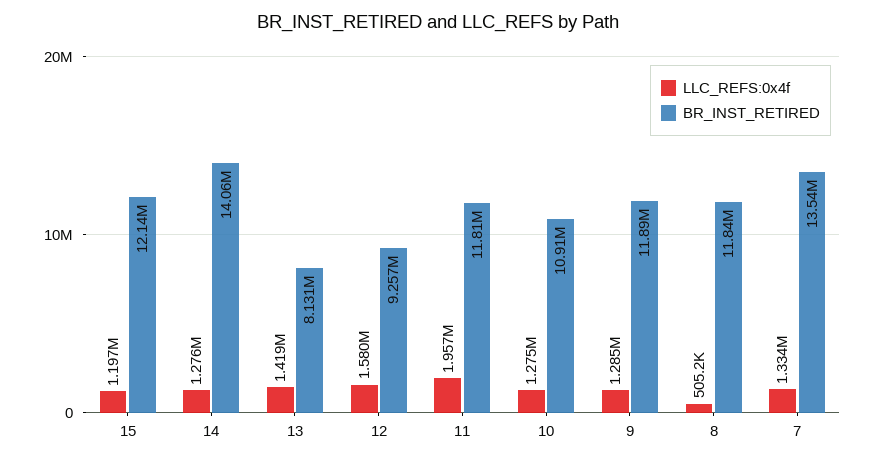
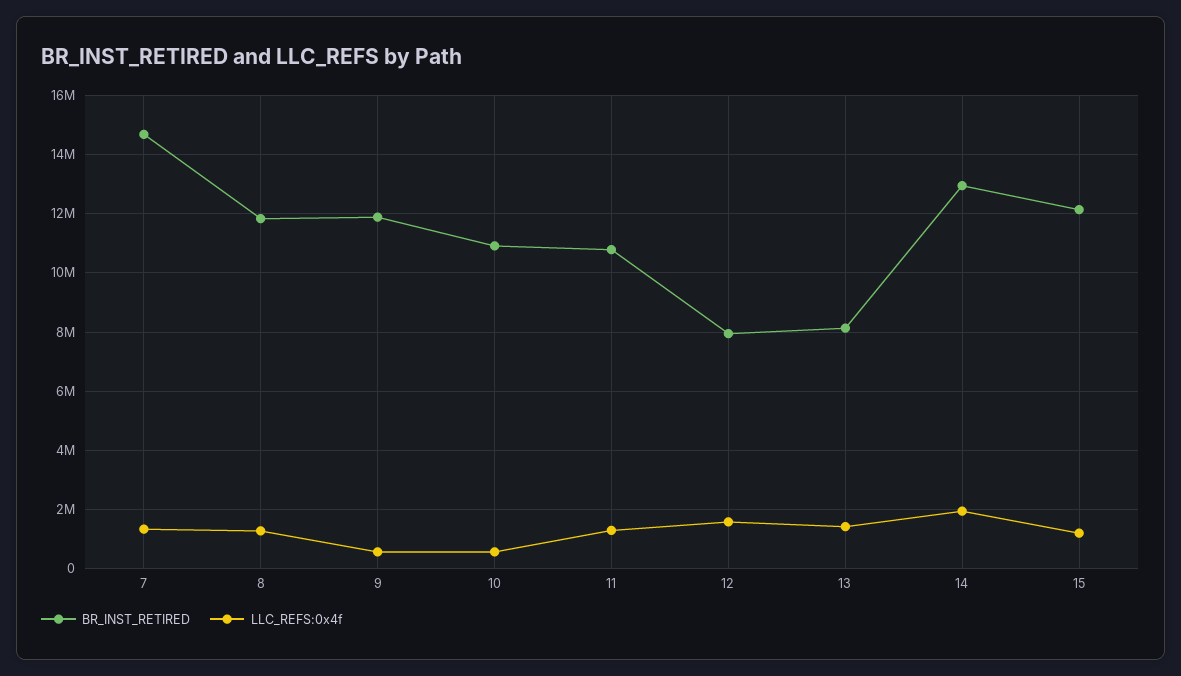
LLC_REFS:0x4f, 14: 1276000 -> 2000000
BR_INST_RETIRED, 14: 14060000 -> 13000000
BR_INST_RETIRED, 12: 9257000 -> 8000000
LLC_REFS:0x4f, 11: 1957000 -> 1250000
BR_INST_RETIRED, 11: 11810000 -> 10750000
LLC_REFS:0x4f, 10: 1275000 -> 500000
LLC_REFS:0x4f, 9: 1285000 -> 500000
LLC_REFS:0x4f, 8: 505200 -> 1250000
BR_INST_RETIRED, 7: 13540000 -> 14750000

